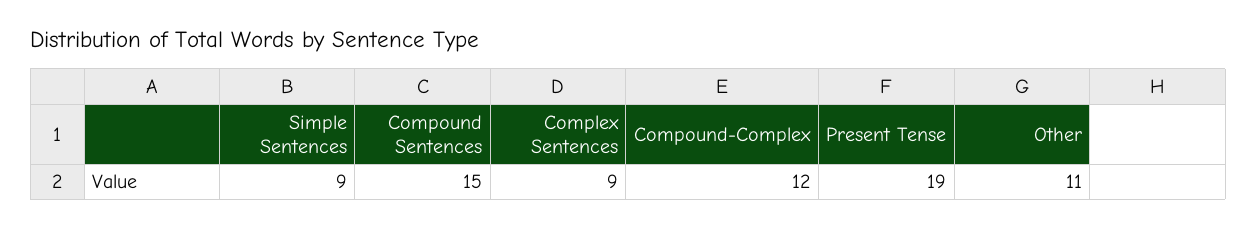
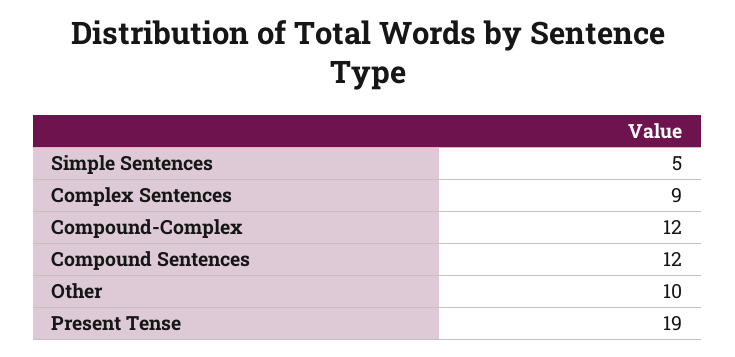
Simple Sentences: 9 -> 5
Compound Sentences: 15 -> 12
Other: 11 -> 10

